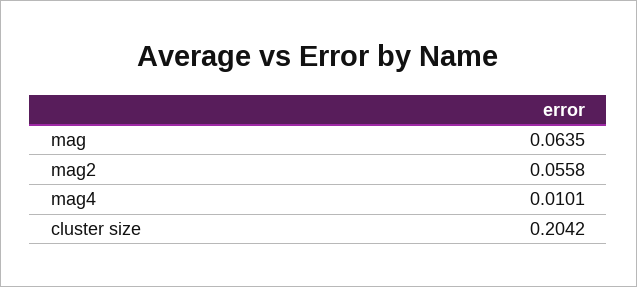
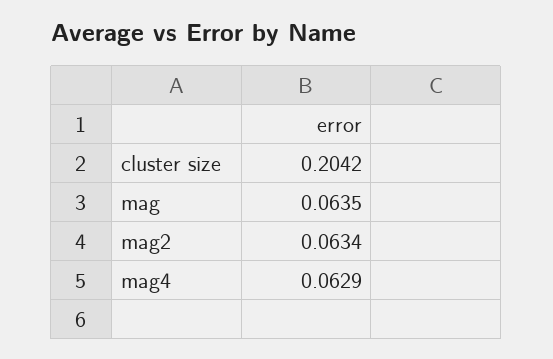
mag2: 0.0558 -> 0.0634
mag4: 0.0101 -> 0.0629

